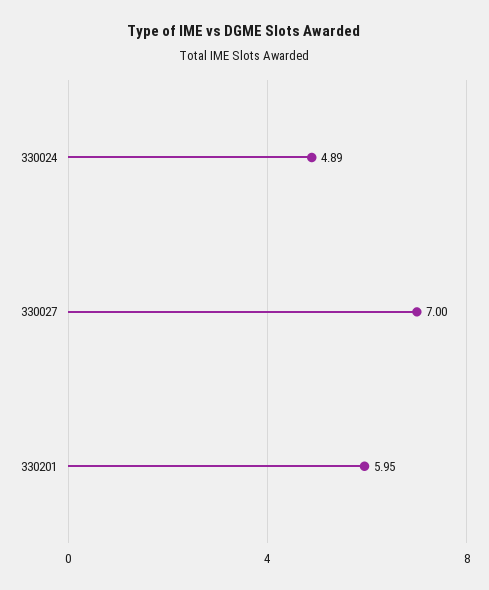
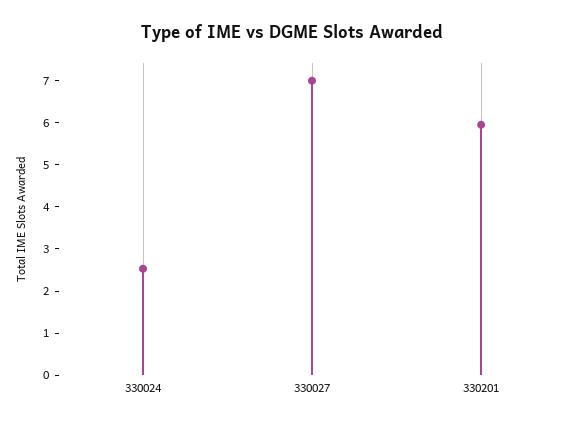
330024: 4.89 -> 2.6

